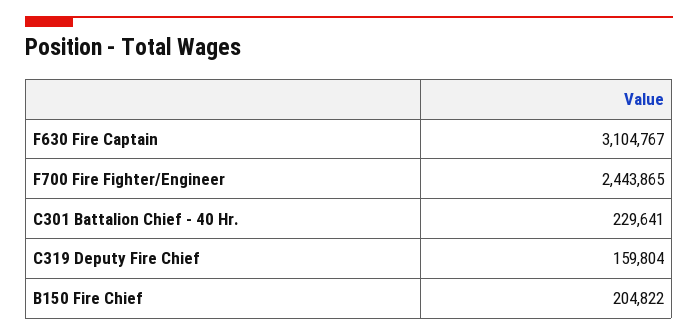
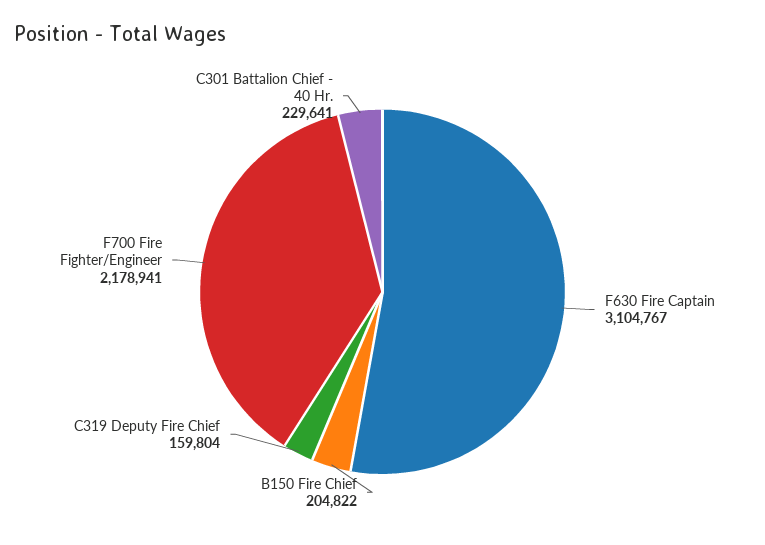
F700 Fire Fighter/Engineer: 2443865 -> 2178941

